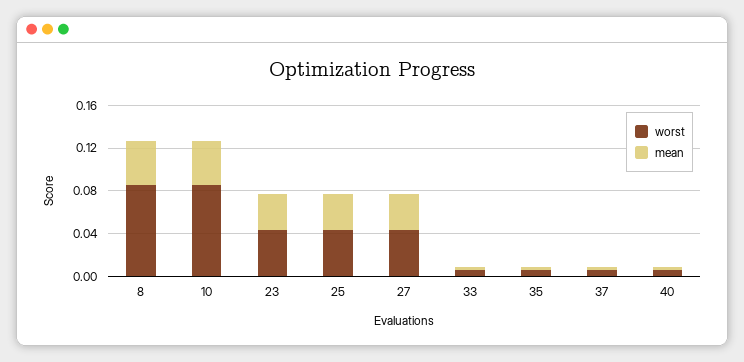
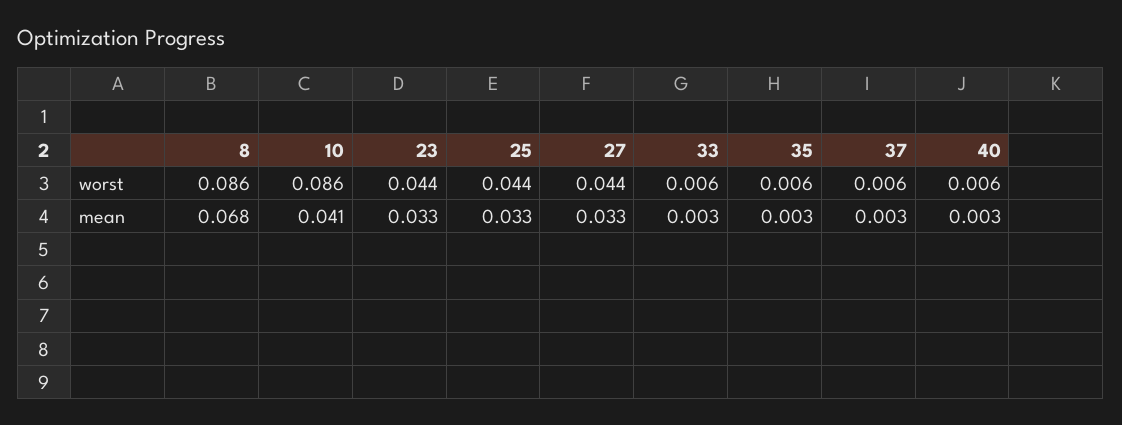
mean, 8: 0.04 -> 0.068

